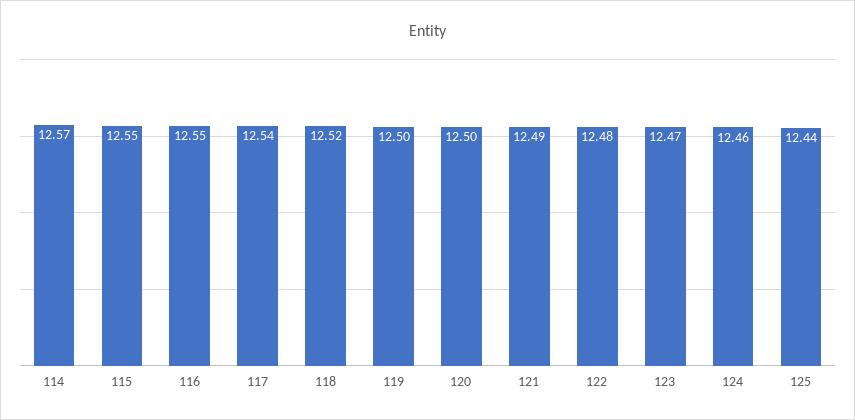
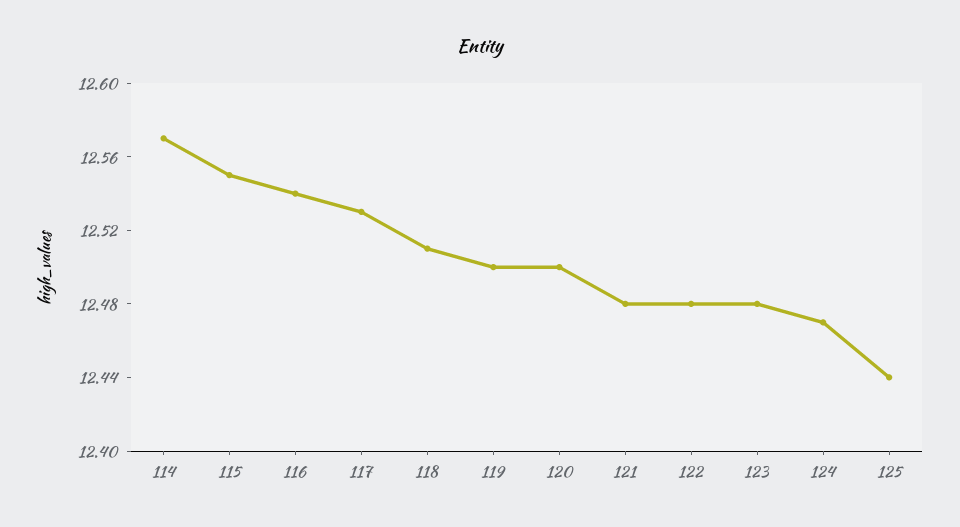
116: 12.55 -> 12.54
117: 12.54 -> 12.53
118: 12.52 -> 12.51
121: 12.49 -> 12.48
123: 12.47 -> 12.48
124: 12.46 -> 12.47

